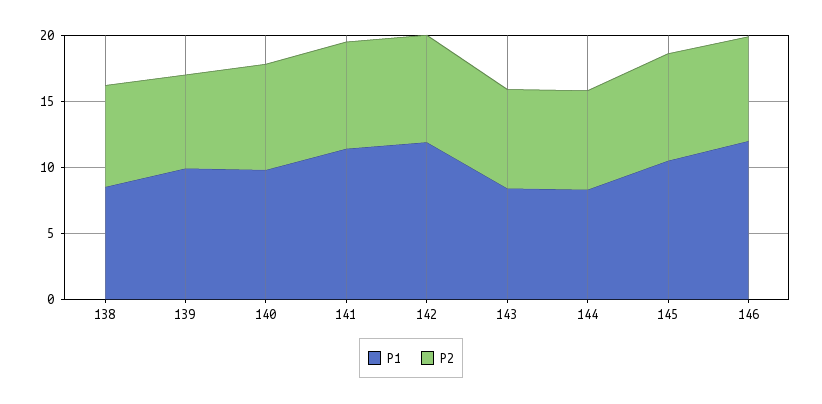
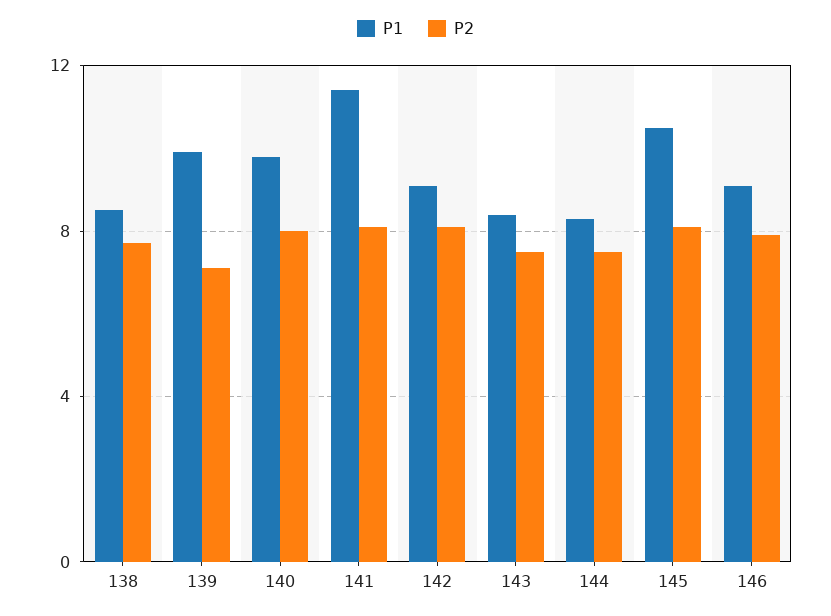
P1, 142: 12 -> 9
P1, 146: 12 -> 9

